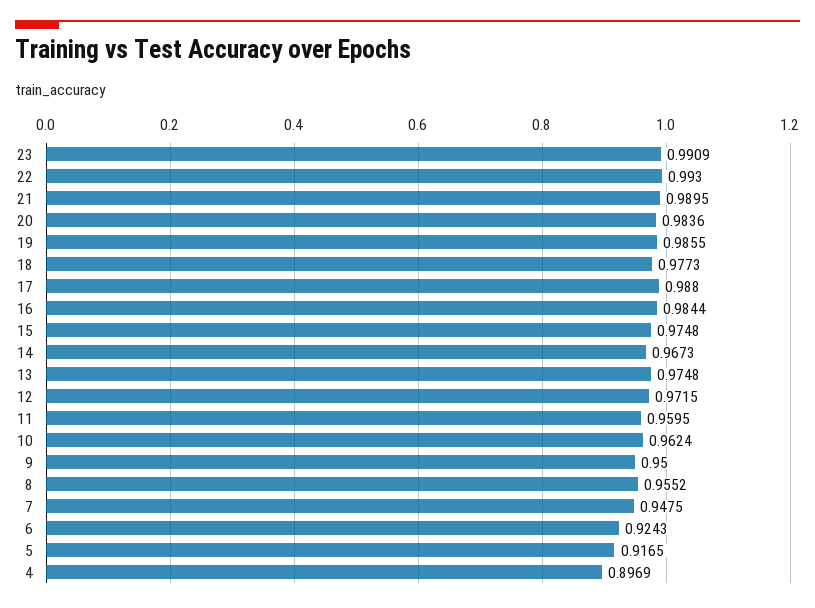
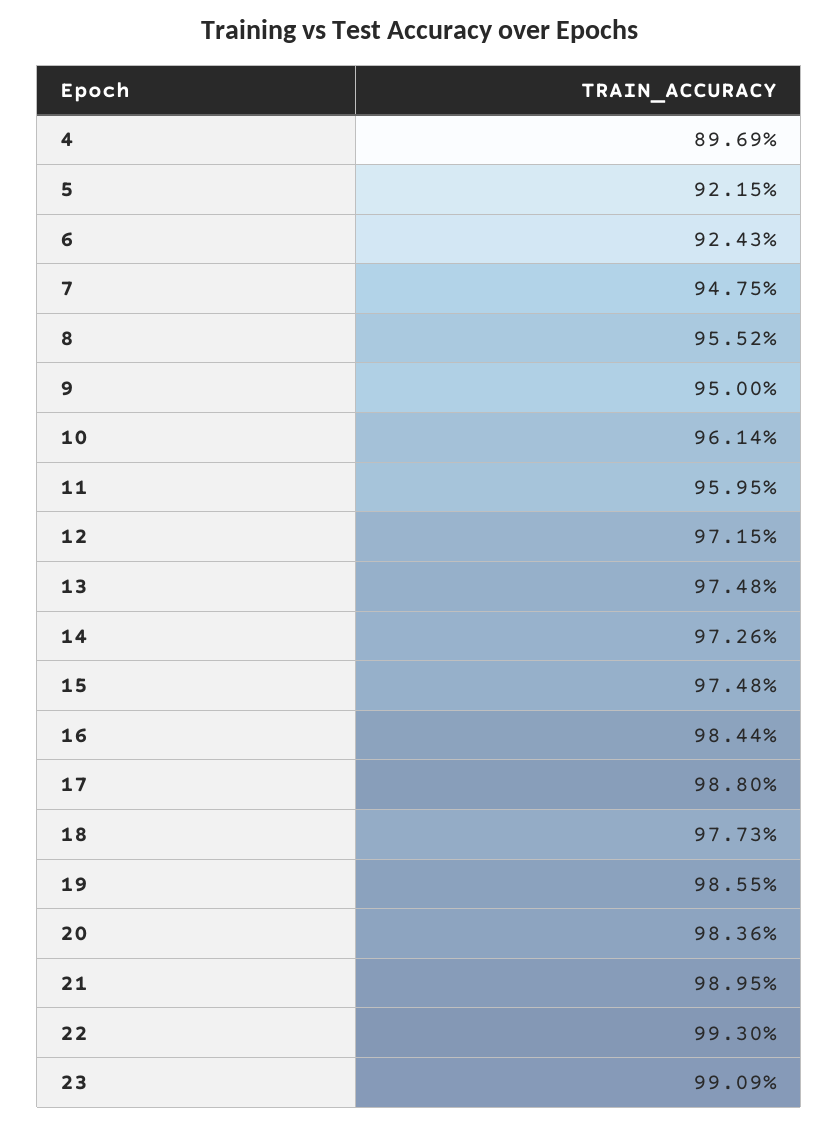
14: 0.9673 -> 0.9726
10: 0.9624 -> 0.9614
5: 0.9165 -> 0.9215

